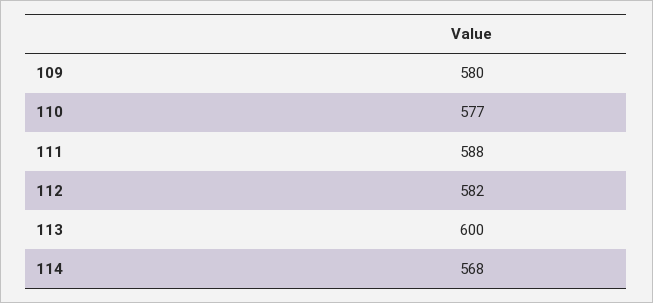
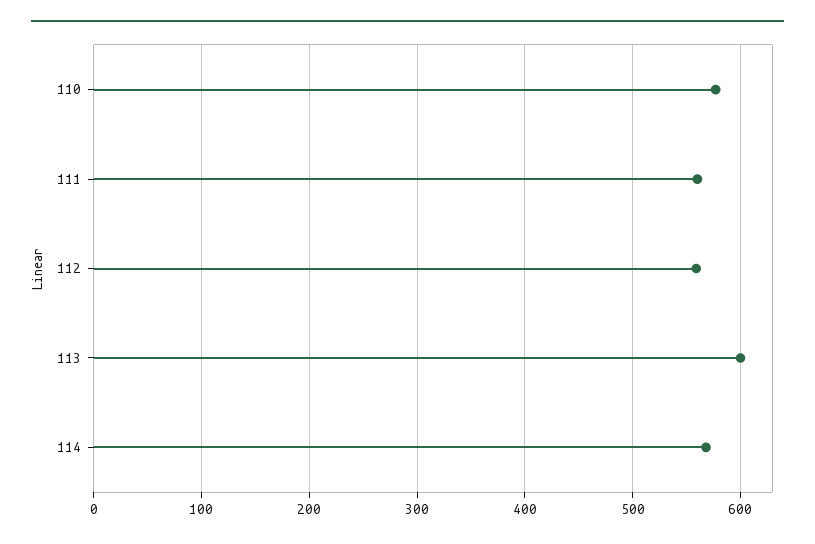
109: 580 -> none
111: 588 -> 560
112: 582 -> 560

